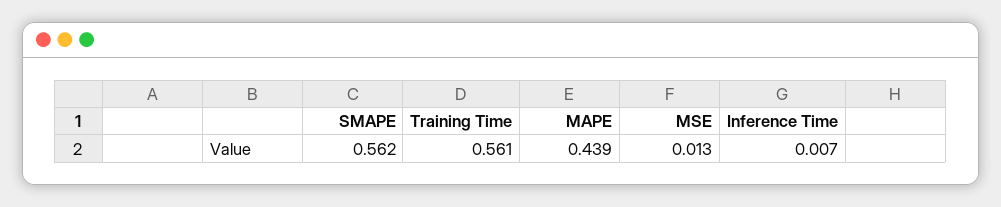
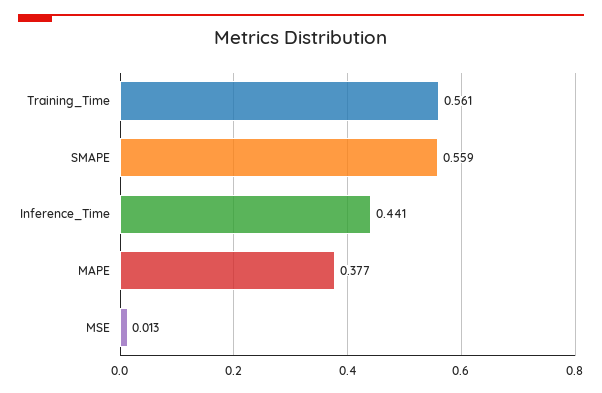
SMAPE: 0.562 -> 0.559
MAPE: 0.439 -> 0.377
Inference Time: 0.007 -> 0.441

